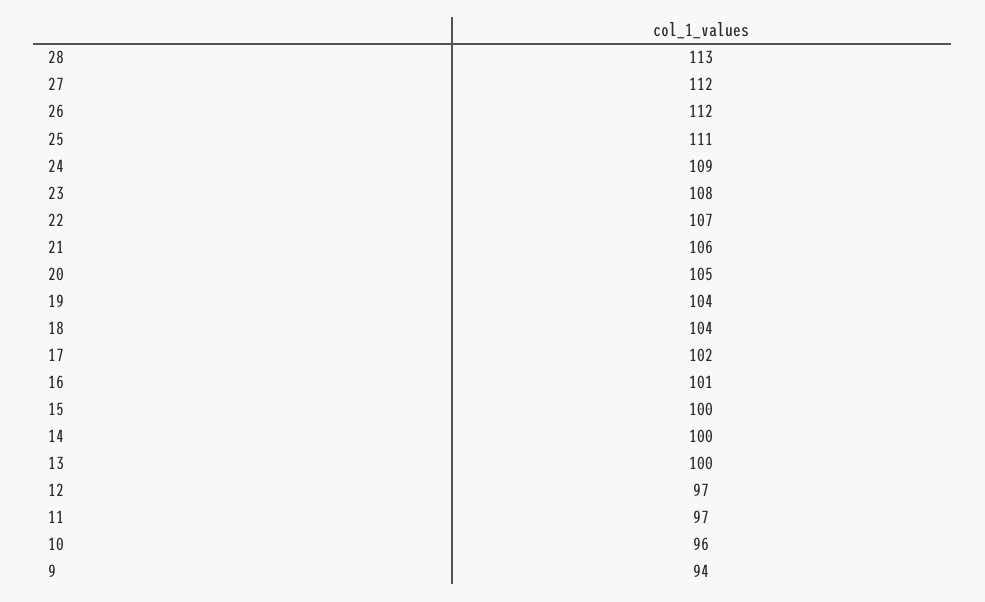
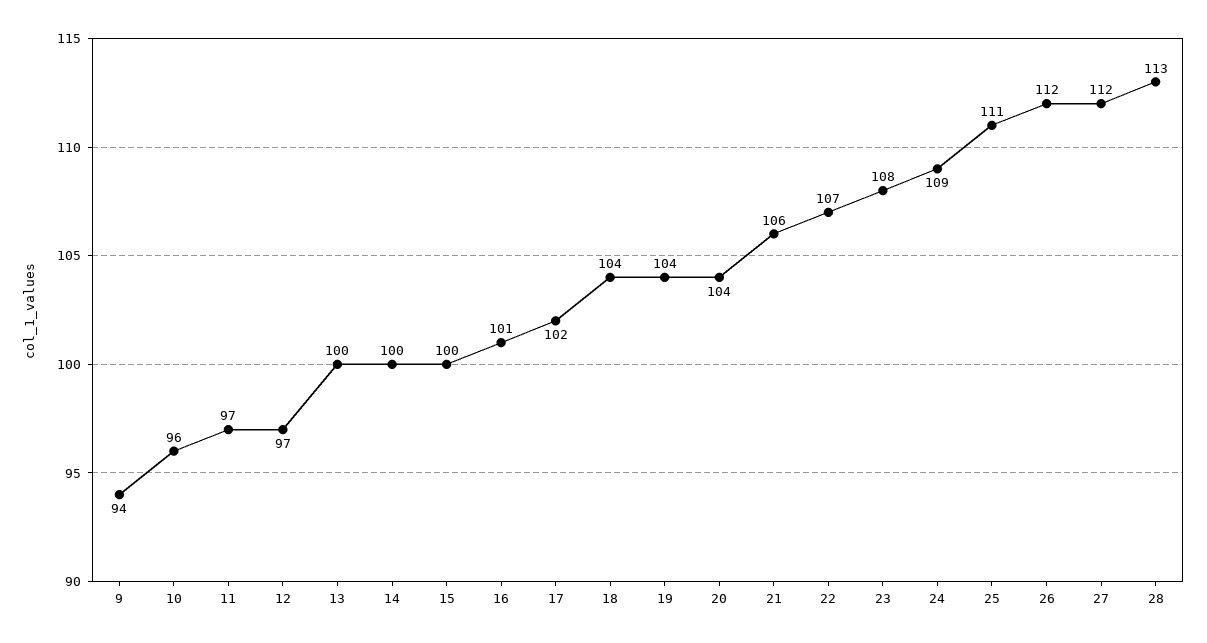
20: 105 -> 104

